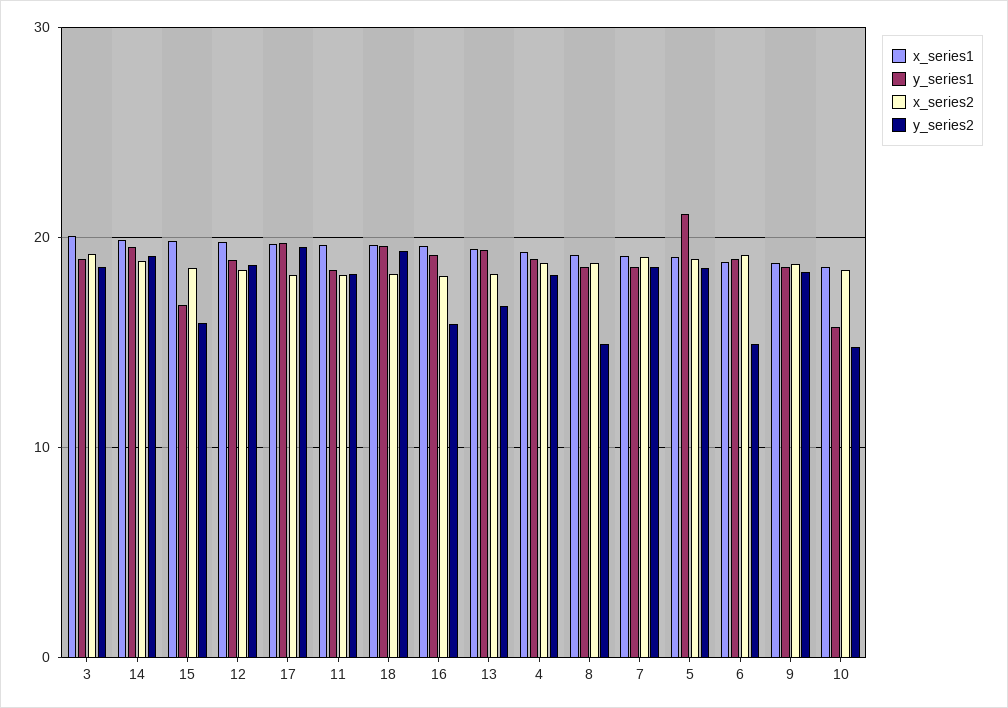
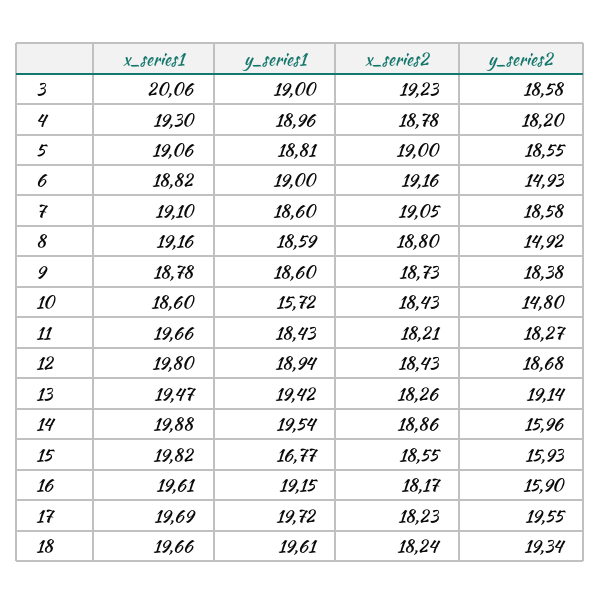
y_series2, 14: 19 -> 15.96
y_series2, 13: 17 -> 19.14
y_series1, 5: 21 -> 18.81

